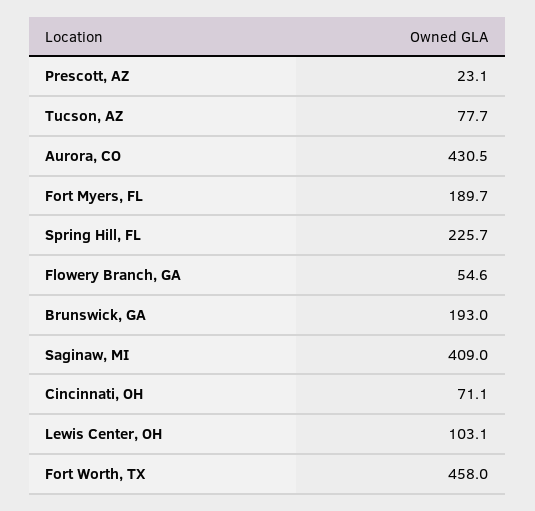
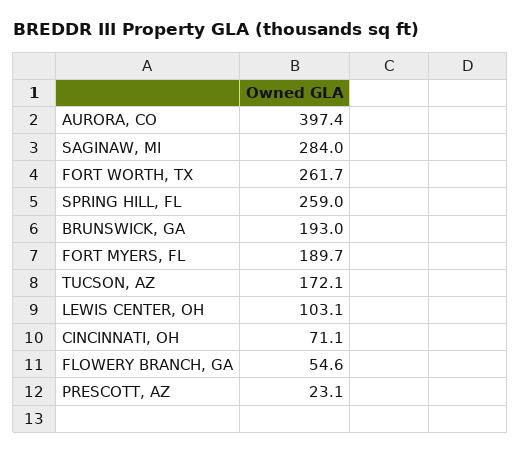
Tucson, AZ: 77.7 -> 172.1
Aurora, CO: 430.5 -> 397.4
Spring Hill, FL: 225.7 -> 259
Saginaw, MI: 409 -> 284
Fort Worth, TX: 458 -> 261.7

